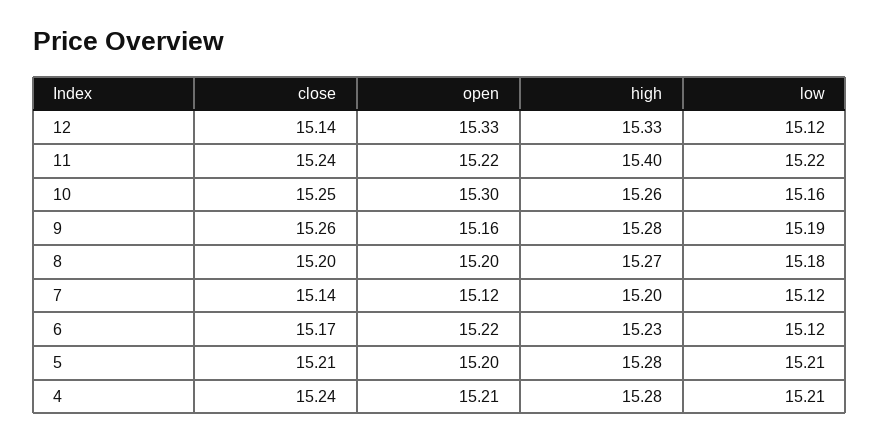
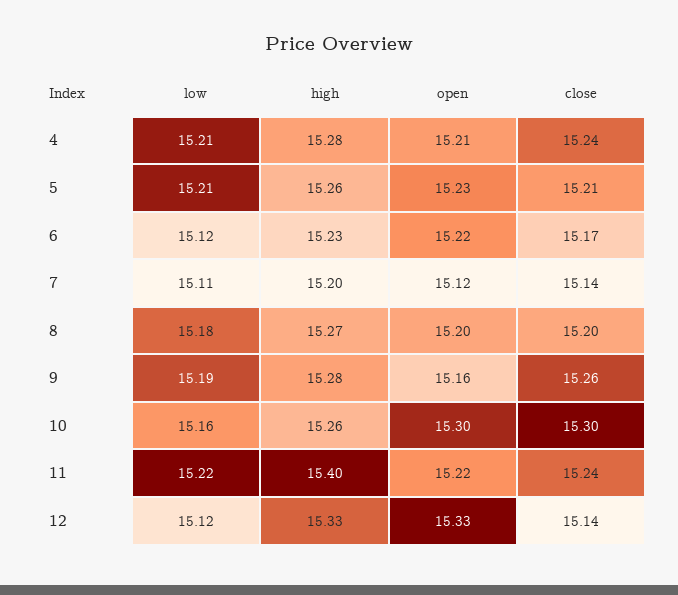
close, 10: 15.25 -> 15.3
low, 7: 15.12 -> 15.11
open, 5: 15.2 -> 15.23
high, 5: 15.28 -> 15.26

